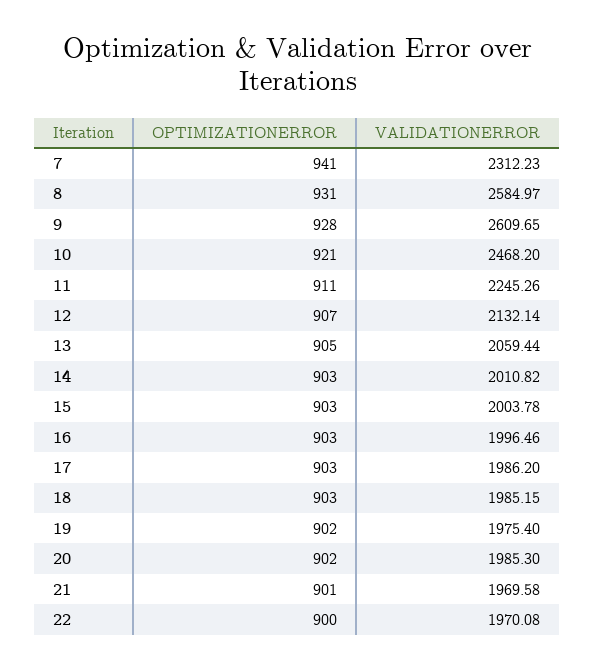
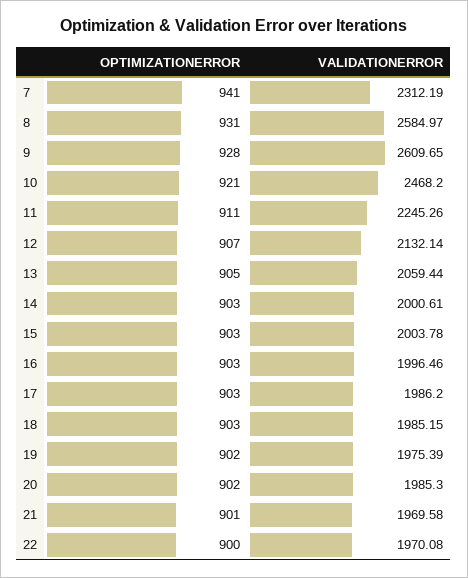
VALIDATIONERROR, 7: 2312.23 -> 2312.19
VALIDATIONERROR, 14: 2010.82 -> 2000.61
VALIDATIONERROR, 19: 1975.4 -> 1975.39

